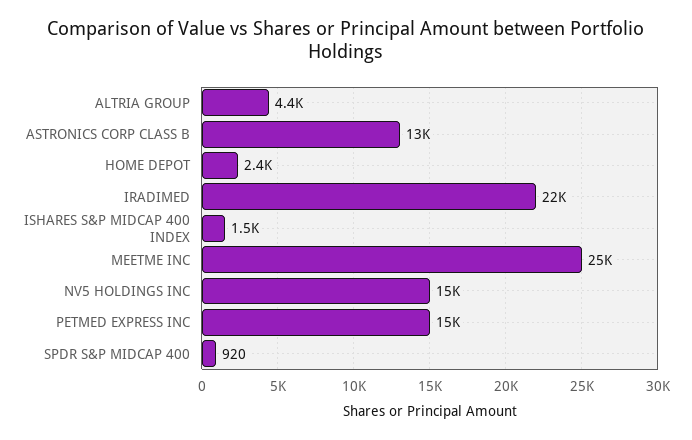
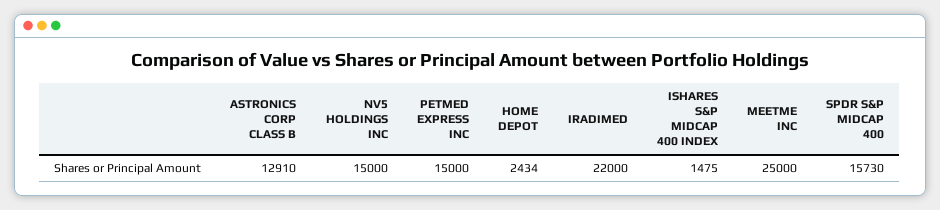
ALTRIA GROUP: 4400 -> none
SPDR S&P MIDCAP 400: 920 -> 15730

